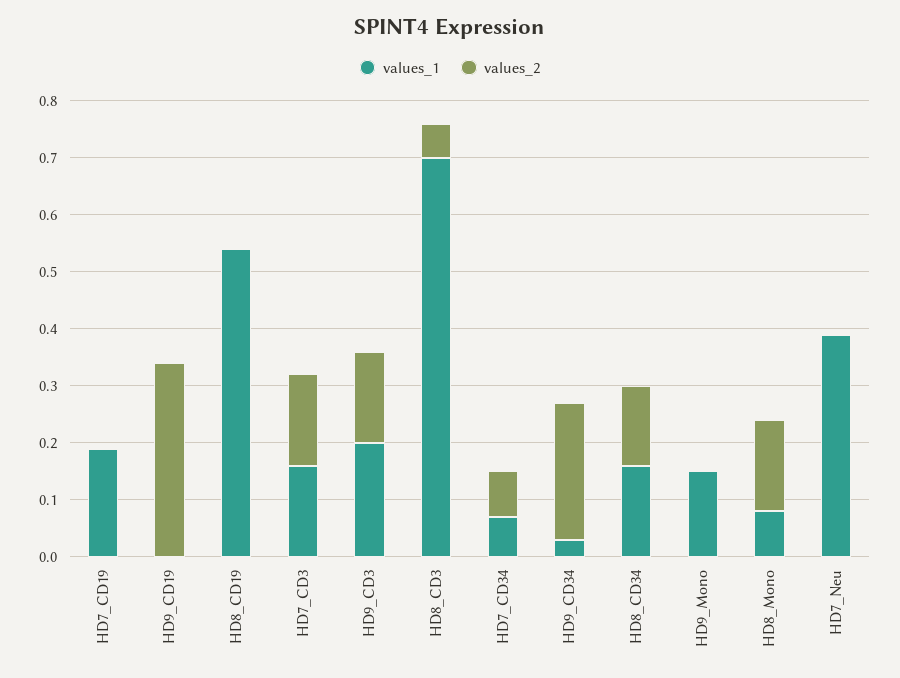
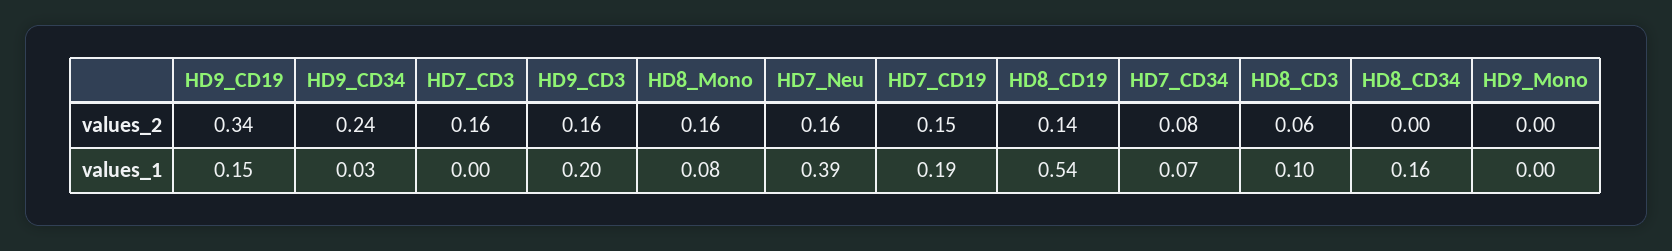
values_2, HD7_CD19: 0 -> 0.15
values_1, HD9_CD19: 0 -> 0.15
values_2, HD8_CD19: 0 -> 0.14
values_1, HD7_CD3: 0.15 -> 0
values_1, HD8_CD3: 0.7 -> 0.1
values_2, HD8_CD34: 0.15 -> 0
values_1, HD9_Mono: 0.15 -> 0
values_2, HD7_Neu: 0 -> 0.16

